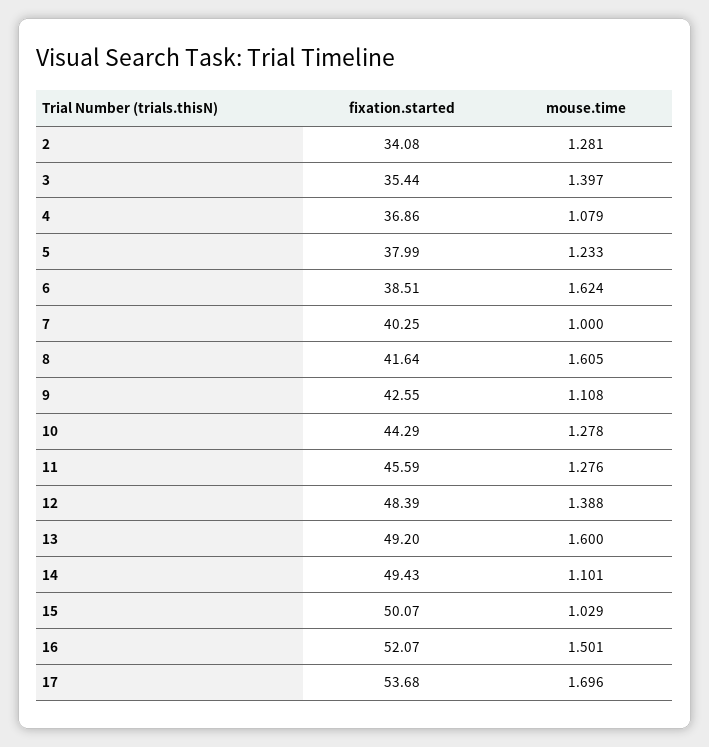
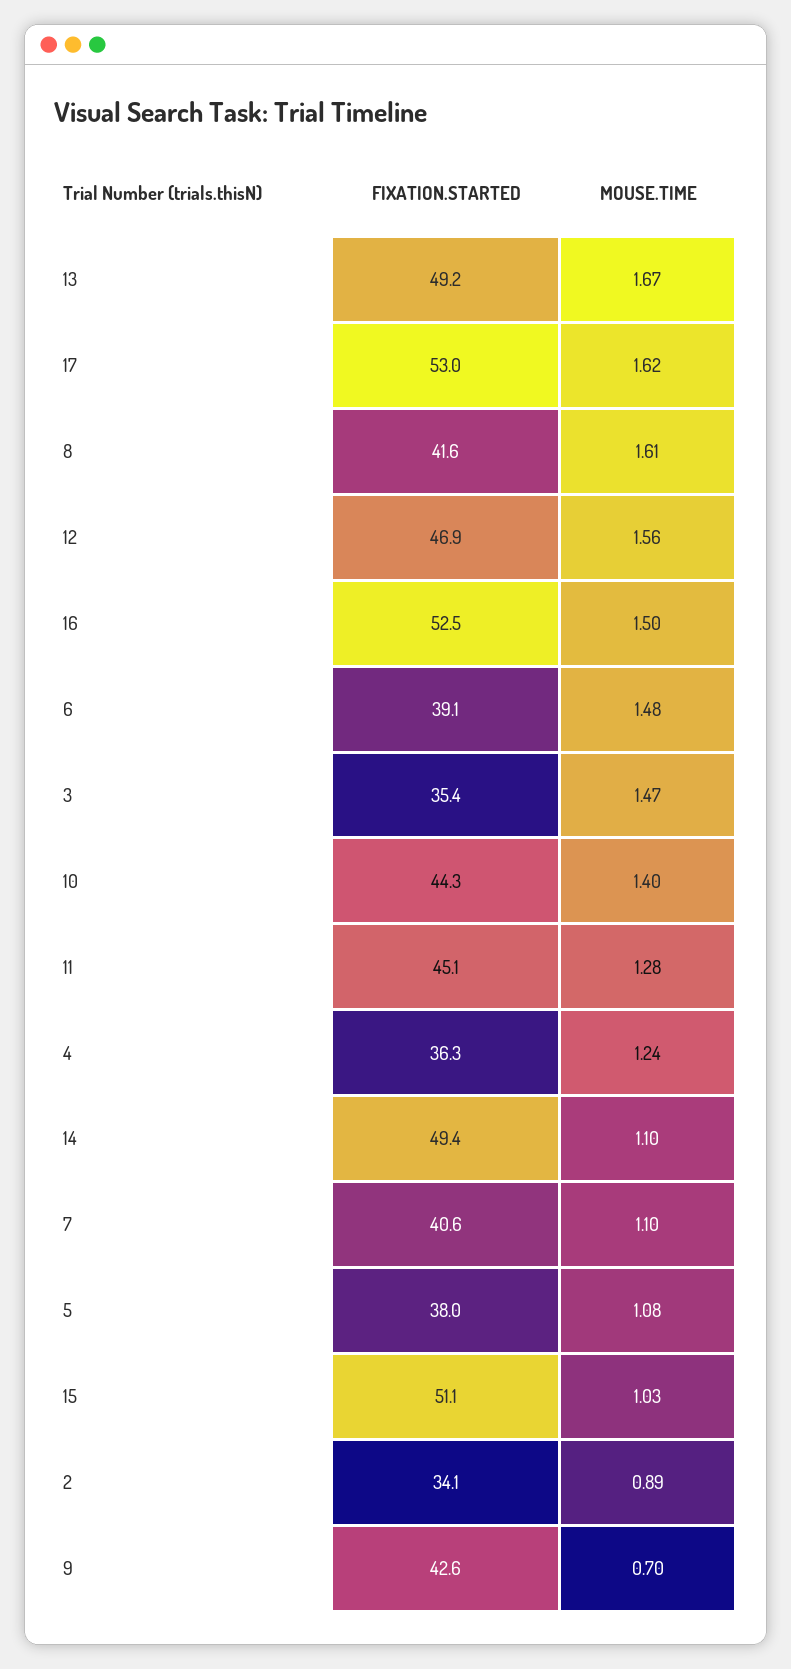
mouse.time, 2: 1.281 -> 0.89
mouse.time, 3: 1.397 -> 1.47
fixation.started, 4: 36.86 -> 36.3
mouse.time, 4: 1.079 -> 1.24
mouse.time, 5: 1.233 -> 1.08
fixation.started, 6: 38.51 -> 39.1
mouse.time, 6: 1.624 -> 1.48
fixation.started, 7: 40.25 -> 40.6
mouse.time, 7: 1 -> 1.1
mouse.time, 9: 1.108 -> 0.7
mouse.time, 10: 1.278 -> 1.4
fixation.started, 11: 45.59 -> 45.1
fixation.started, 12: 48.39 -> 46.9
mouse.time, 12: 1.388 -> 1.56
mouse.time, 13: 1.6 -> 1.67
fixation.started, 15: 50.07 -> 51.1
fixation.started, 16: 52.07 -> 52.5
fixation.started, 17: 53.68 -> 53
mouse.time, 17: 1.696 -> 1.62

